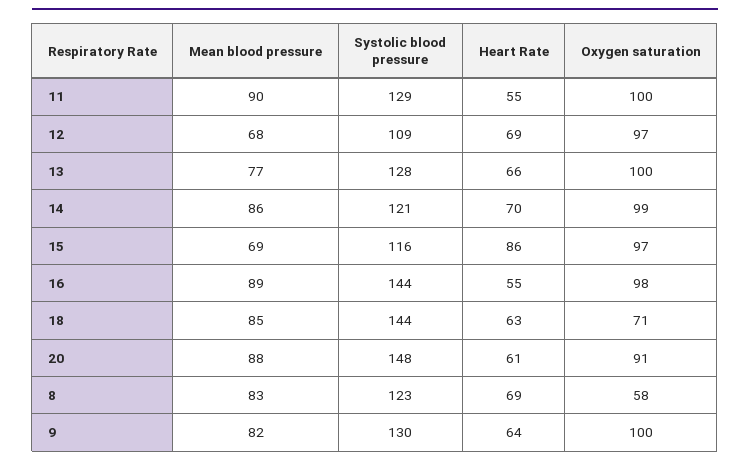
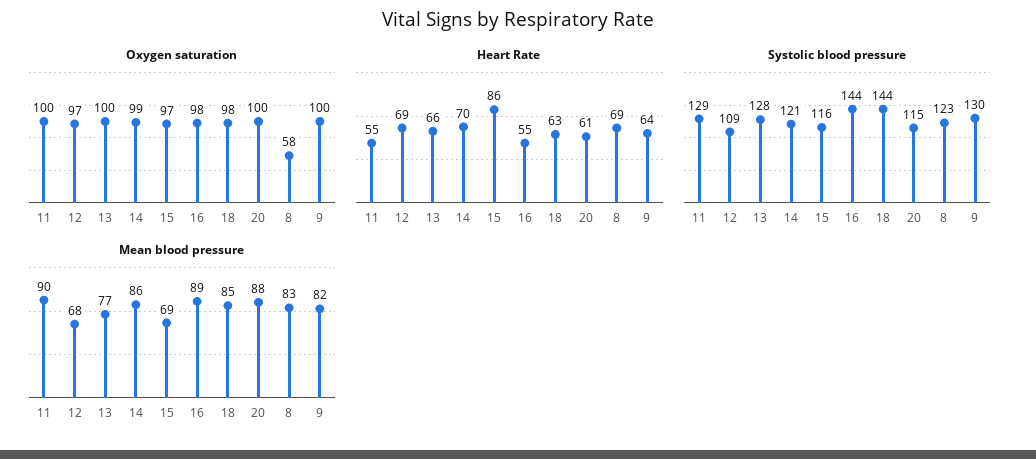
Oxygen saturation, 18: 71 -> 98
Systolic blood pressure, 20: 148 -> 115
Oxygen saturation, 20: 91 -> 100

